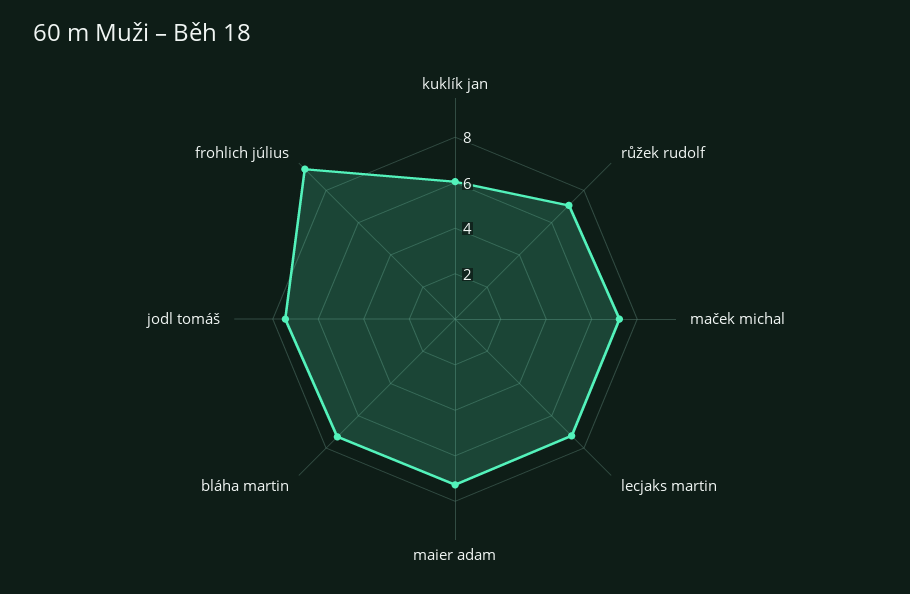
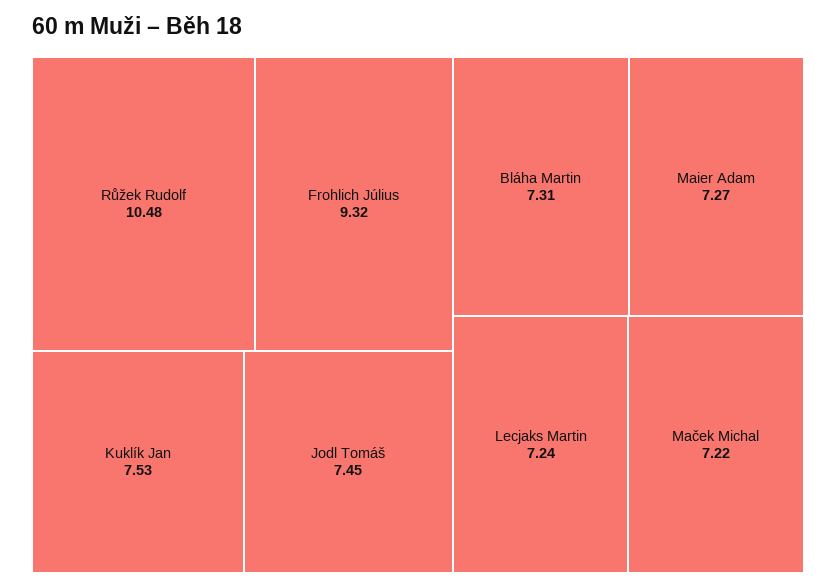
kuklík jan: 6 -> 7.53
růžek rudolf: 7 -> 10.48

